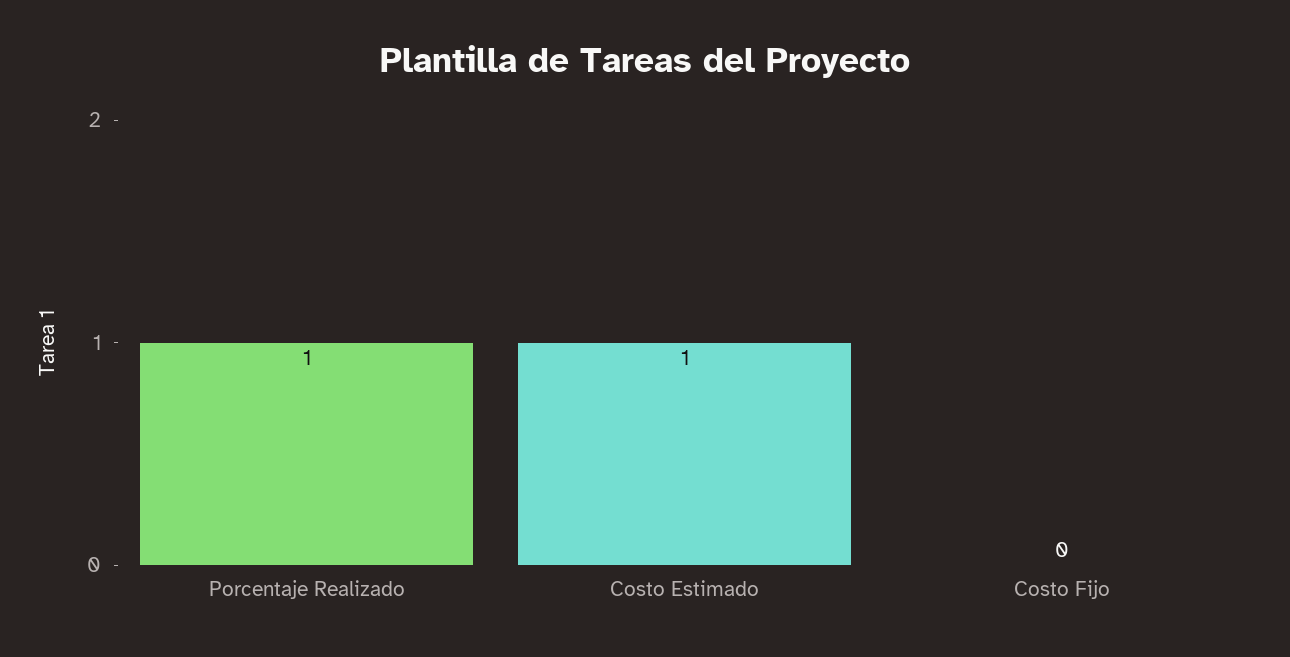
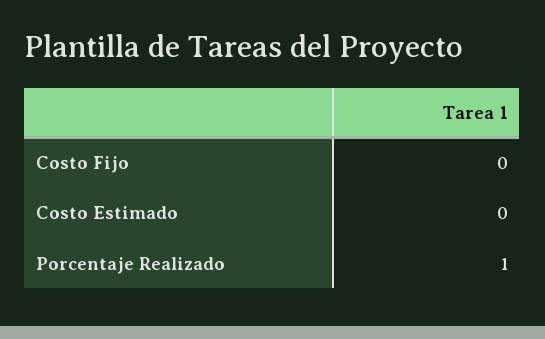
Costo Estimado: 1 -> 0

